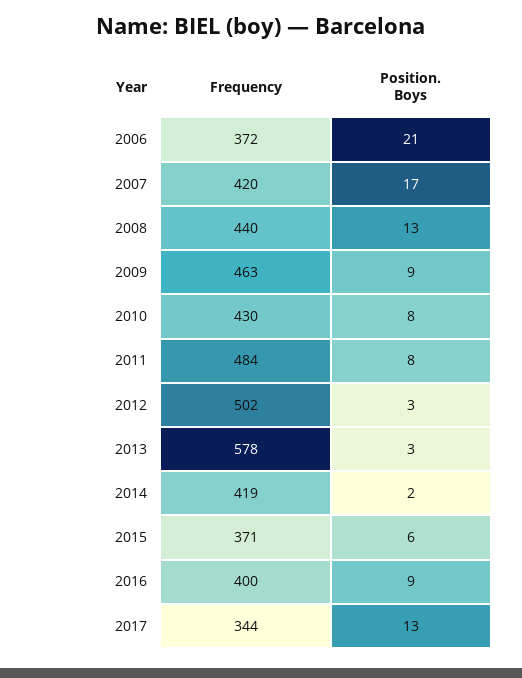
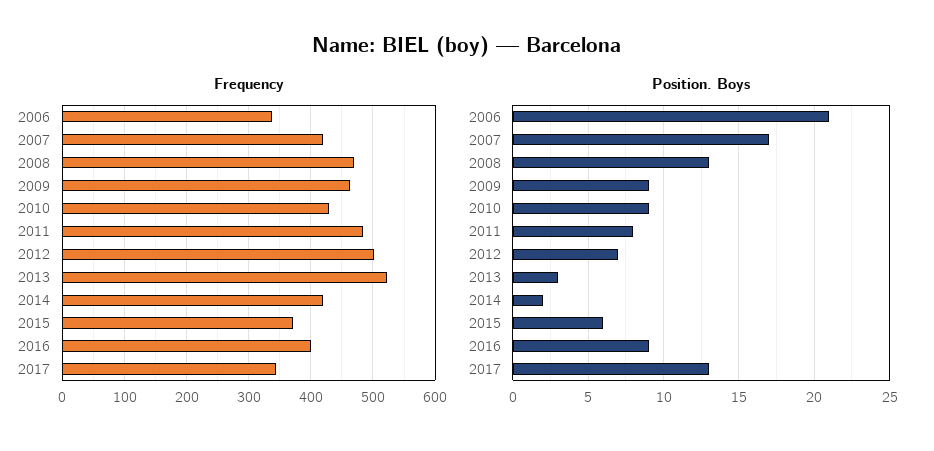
Frequency, 2006: 372 -> 340
Frequency, 2008: 440 -> 470
Position. Boys, 2010: 8 -> 9
Position. Boys, 2012: 3 -> 7
Frequency, 2013: 578 -> 520

